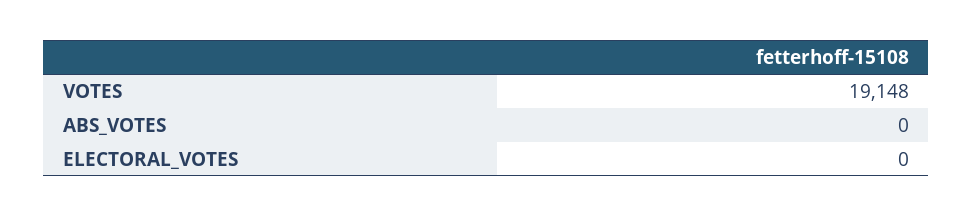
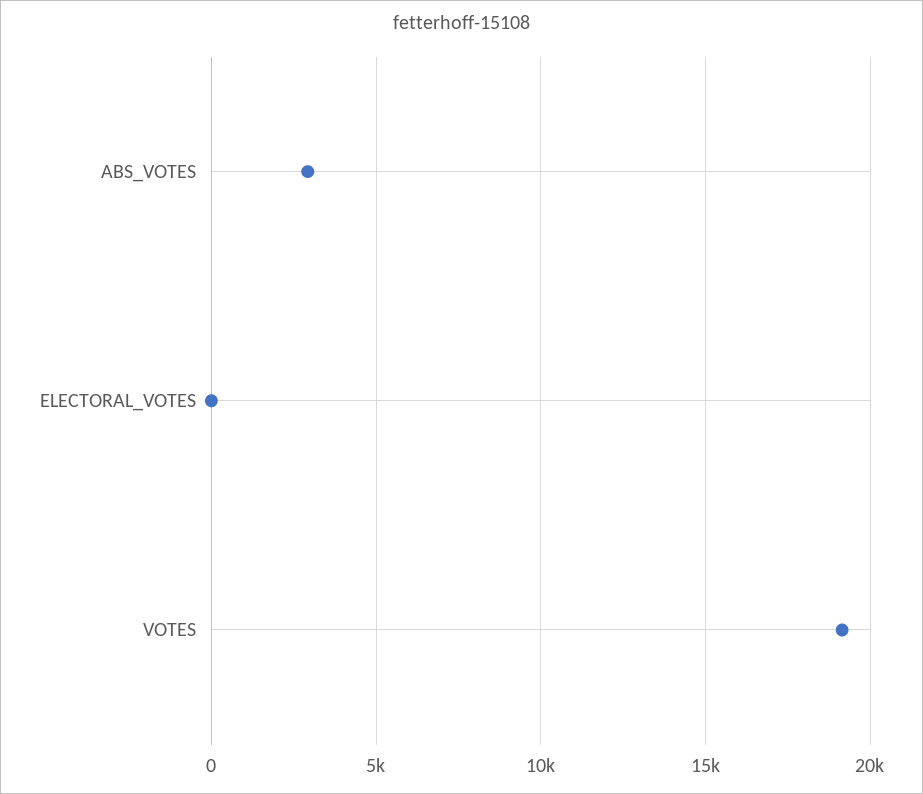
ABS_VOTES: 0 -> 3000

